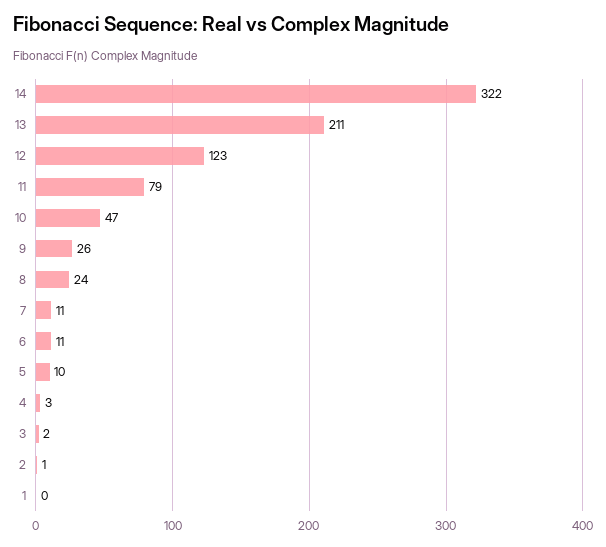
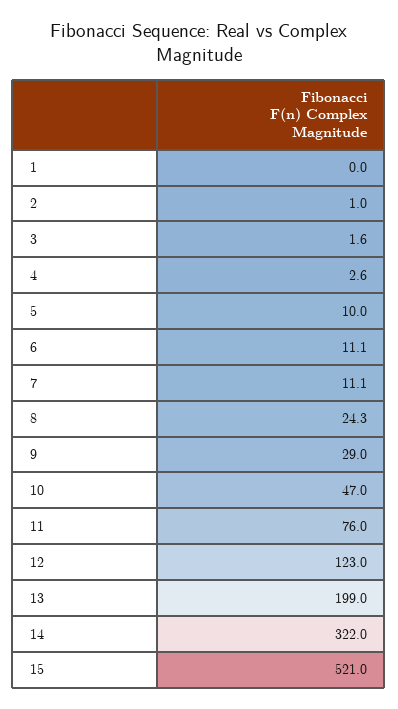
13: 211 -> 199
11: 79 -> 76
9: 26 -> 29
15: none -> 521

